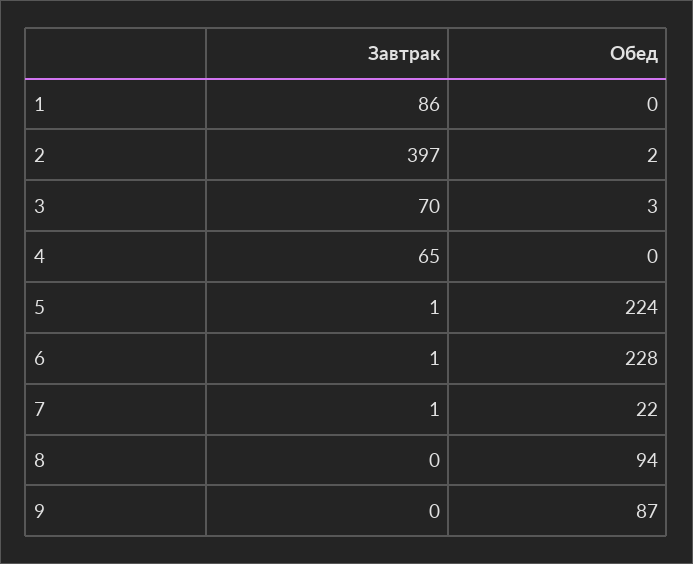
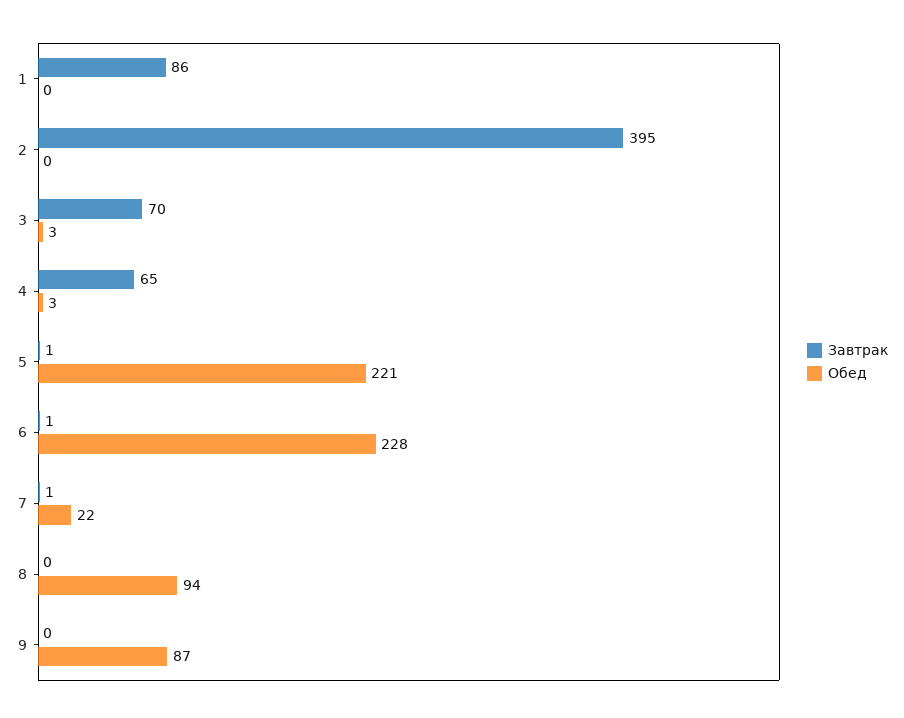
Завтрак, 2: 397 -> 395
Обед, 2: 2 -> 0
Обед, 4: 0 -> 3
Обед, 5: 224 -> 221

